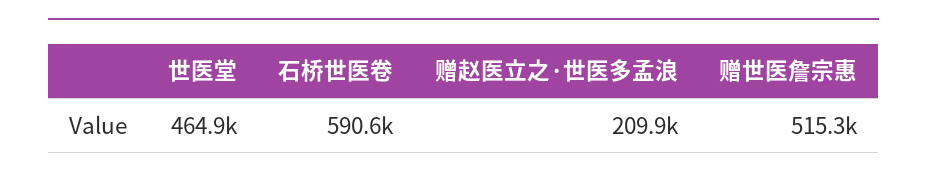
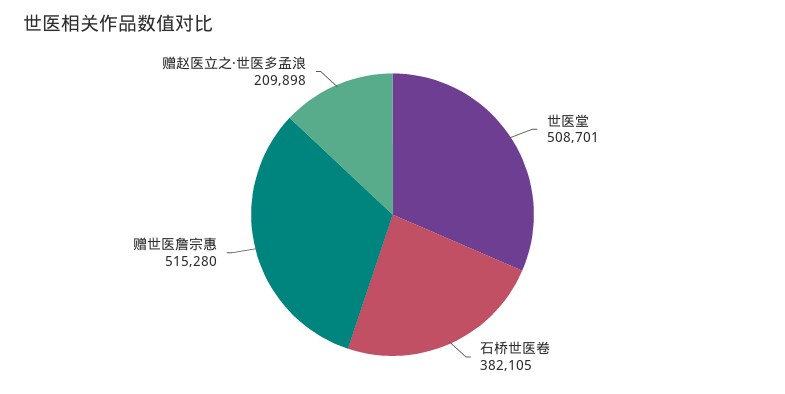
世医堂: 464900 -> 508701
石桥世医卷: 590600 -> 382105

